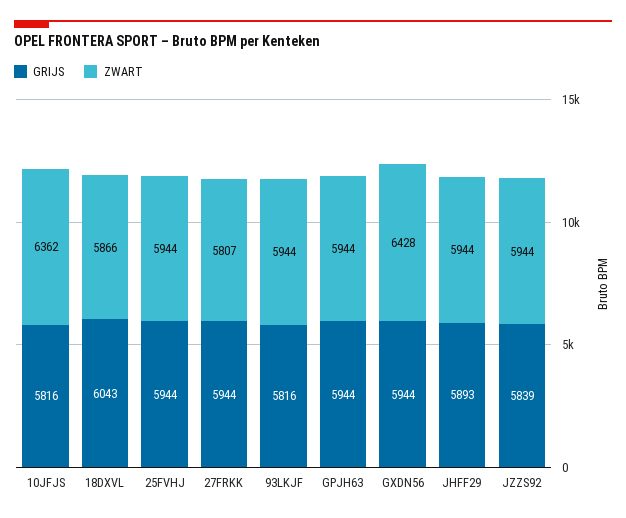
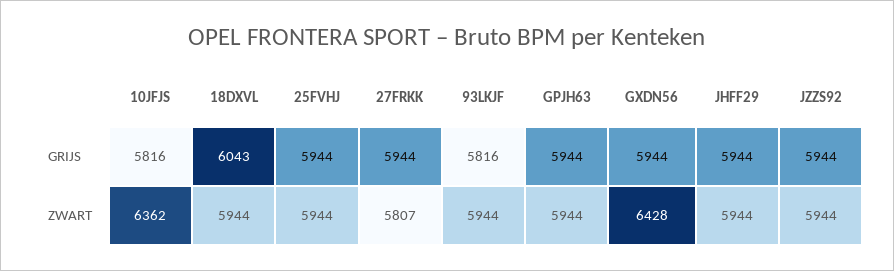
ZWART, 18DXVL: 5866 -> 5944
GRIJS, JHFF29: 5893 -> 5944
GRIJS, JZZS92: 5839 -> 5944

